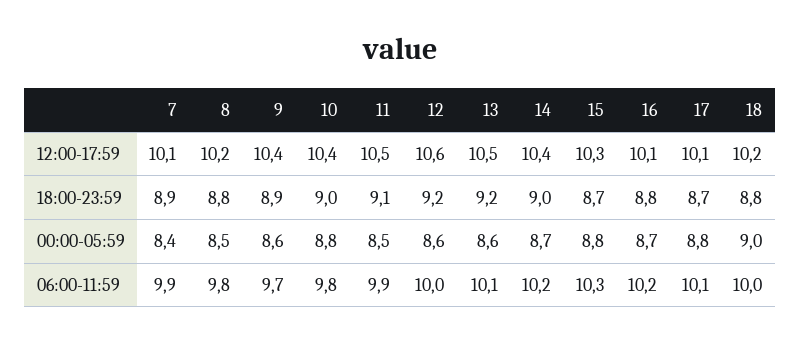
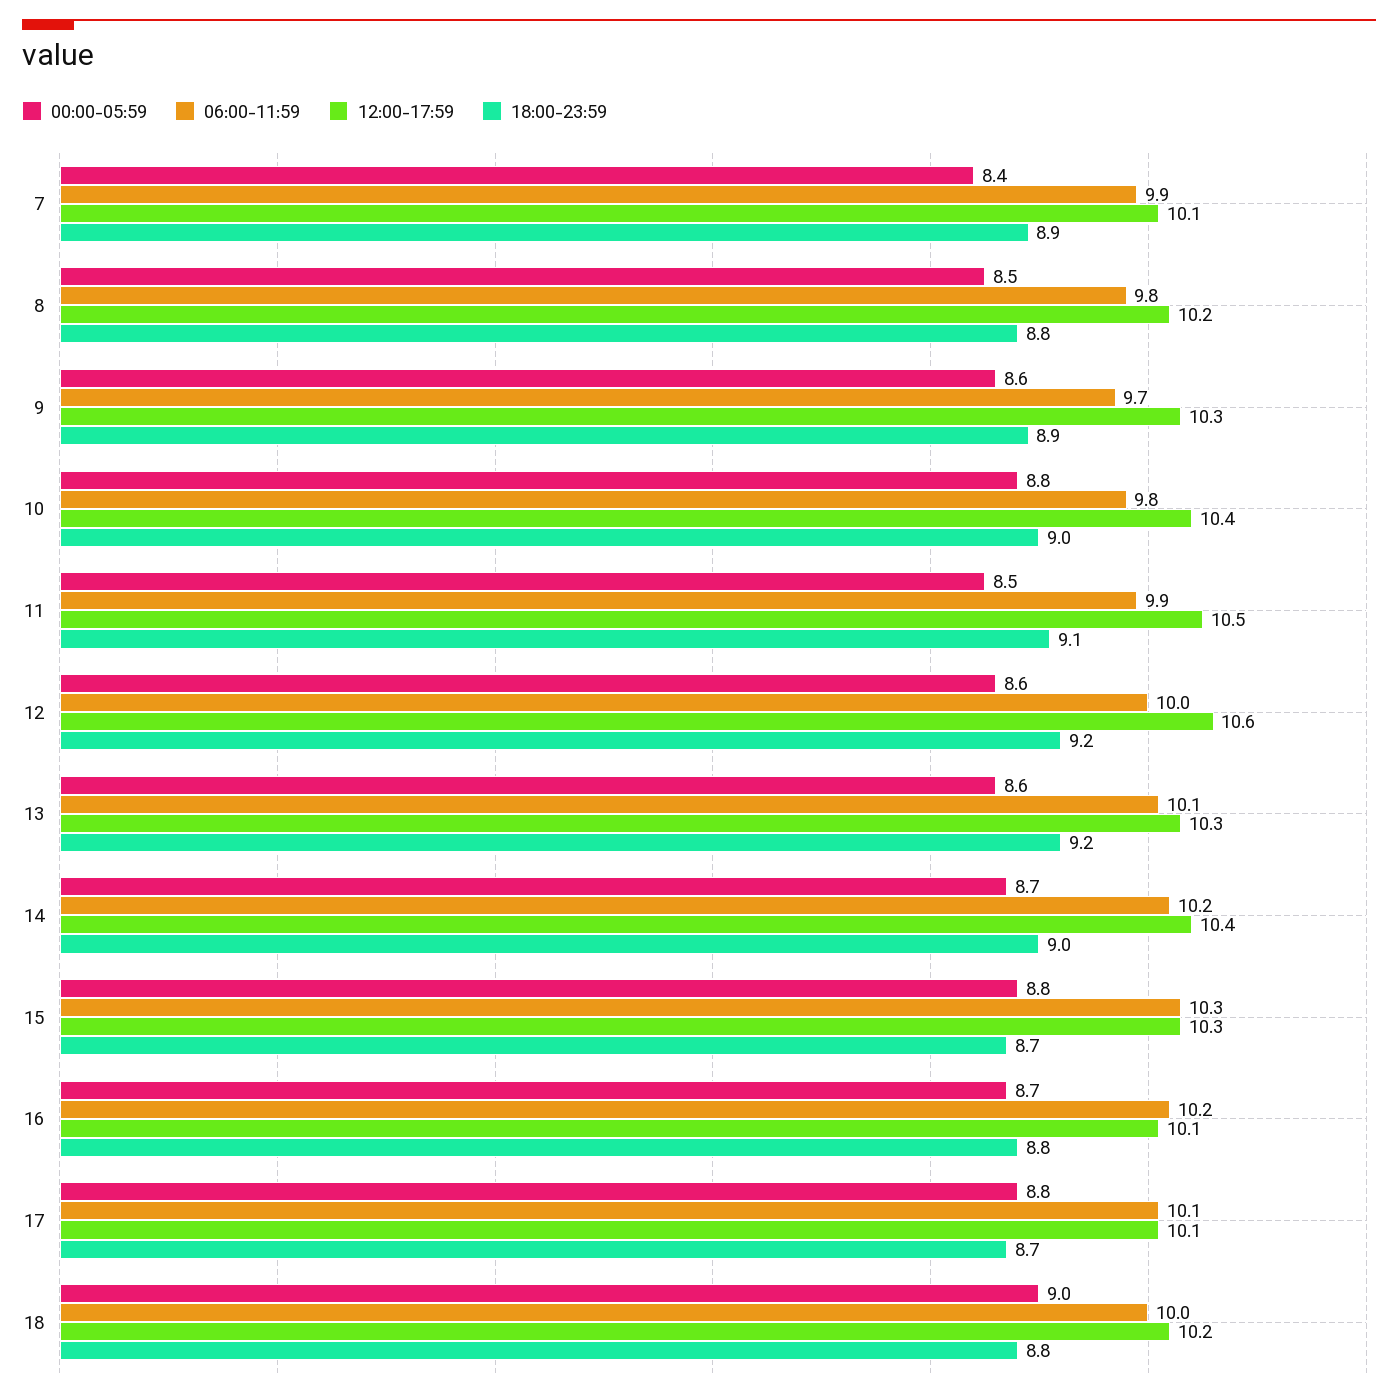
12:00-17:59, 9: 10.4 -> 10.3
12:00-17:59, 13: 10.5 -> 10.3

